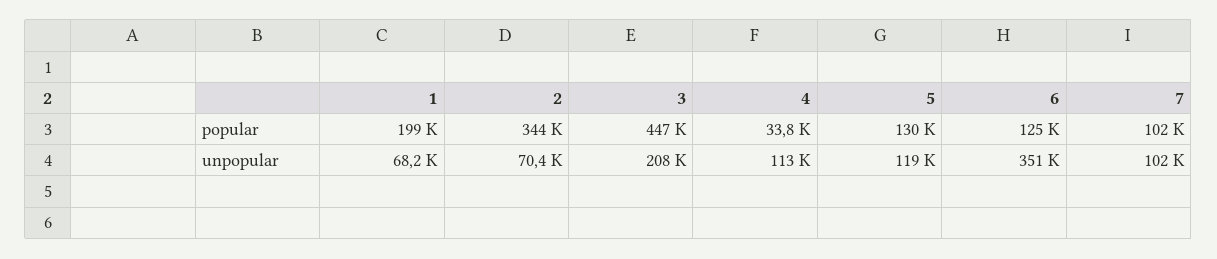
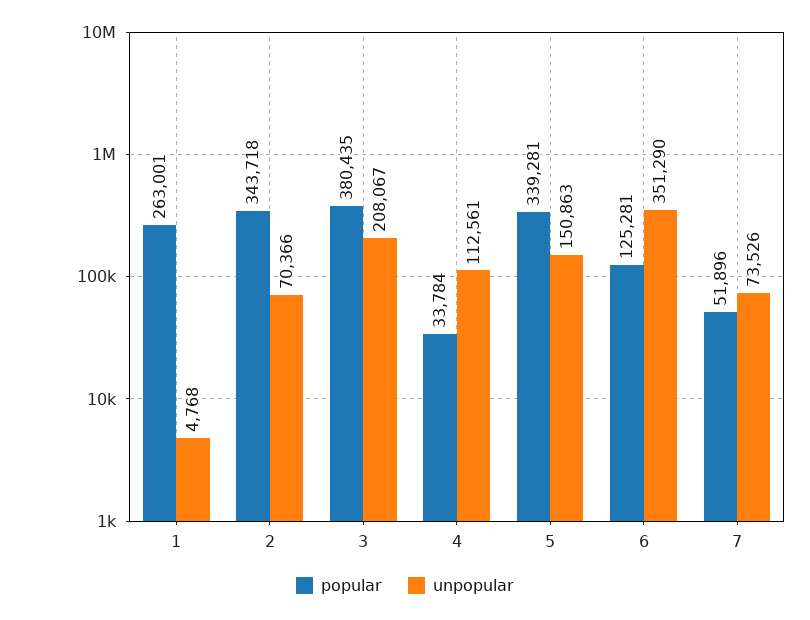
popular, 1: 199000 -> 263001
popular, 3: 447000 -> 380435
popular, 5: 130000 -> 339281
popular, 7: 102000 -> 51896
unpopular, 1: 68200 -> 4768
unpopular, 5: 119000 -> 150863
unpopular, 7: 102000 -> 73526

